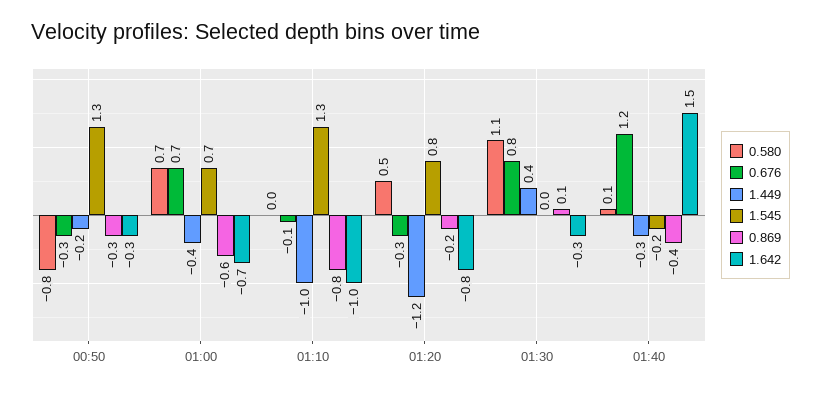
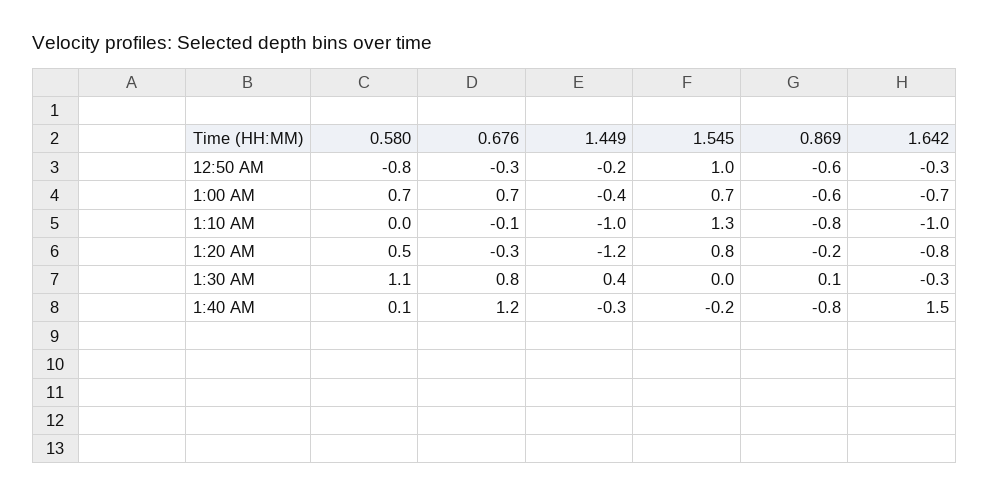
1.545, 00:50: 1.3 -> 1
0.869, 00:50: -0.3 -> -0.6
0.869, 01:40: -0.4 -> -0.8

